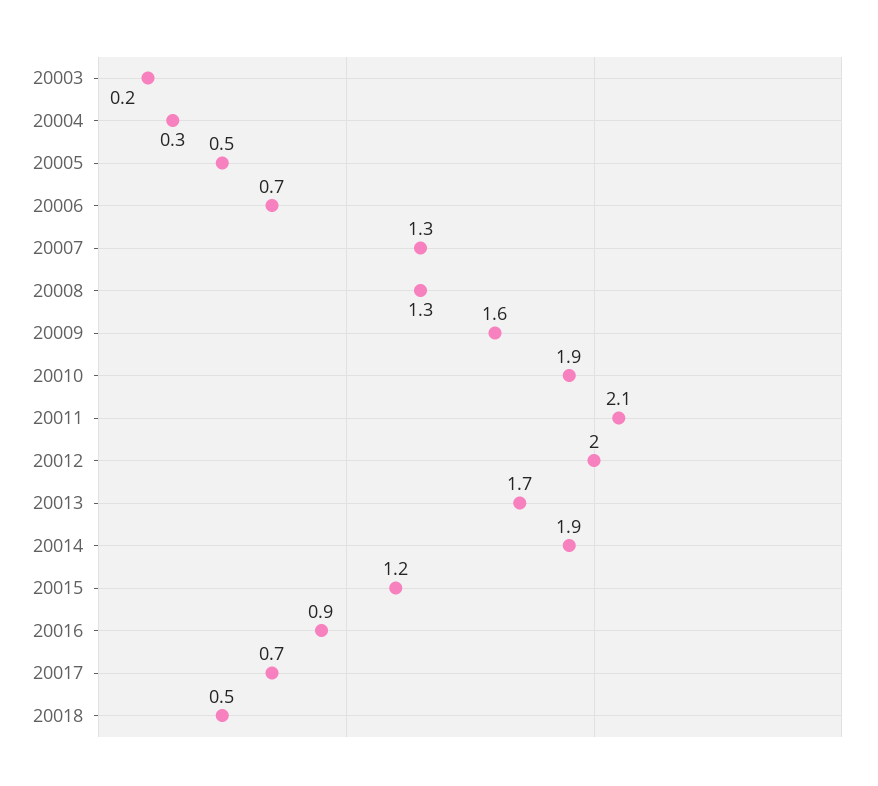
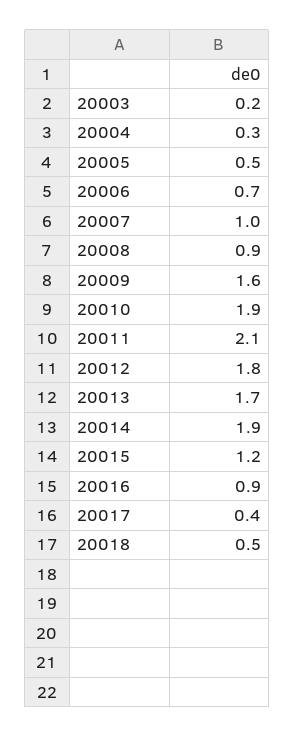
20007: 1.3 -> 1
20008: 1.3 -> 0.9
20012: 2 -> 1.8
20017: 0.7 -> 0.4

